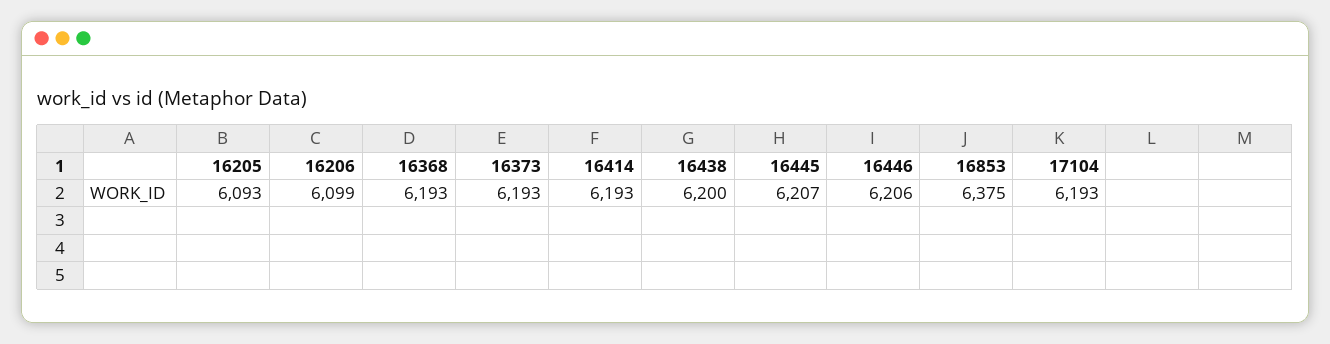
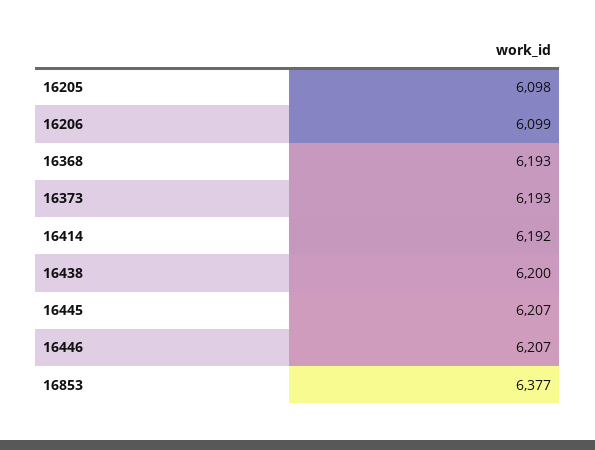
16205: 6093 -> 6098
16414: 6193 -> 6192
16446: 6206 -> 6207
16853: 6375 -> 6377
17104: 6193 -> none

